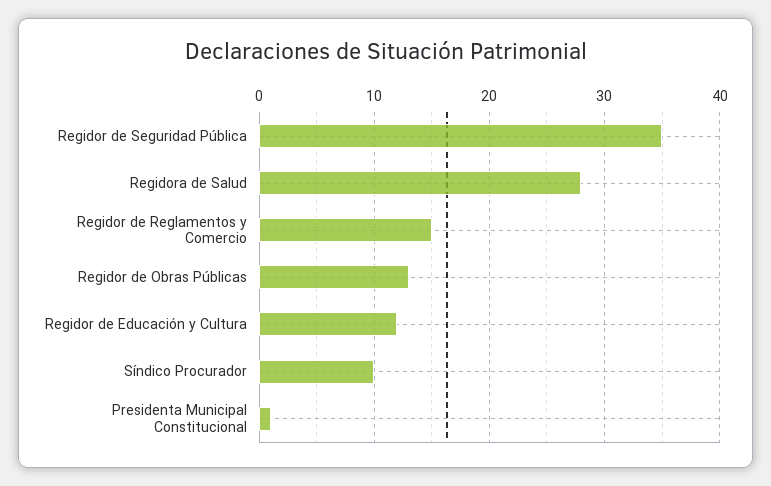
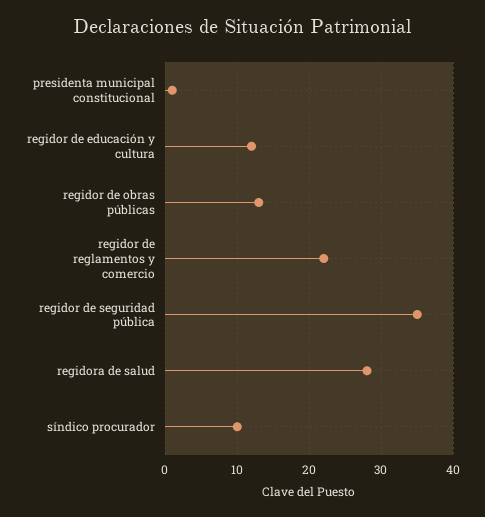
Regidor de Reglamentos y Comercio: 15 -> 22

